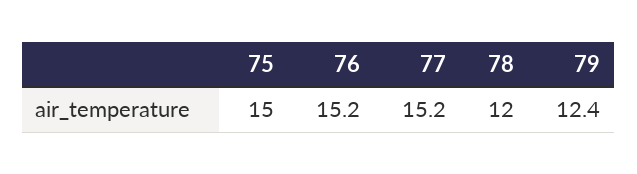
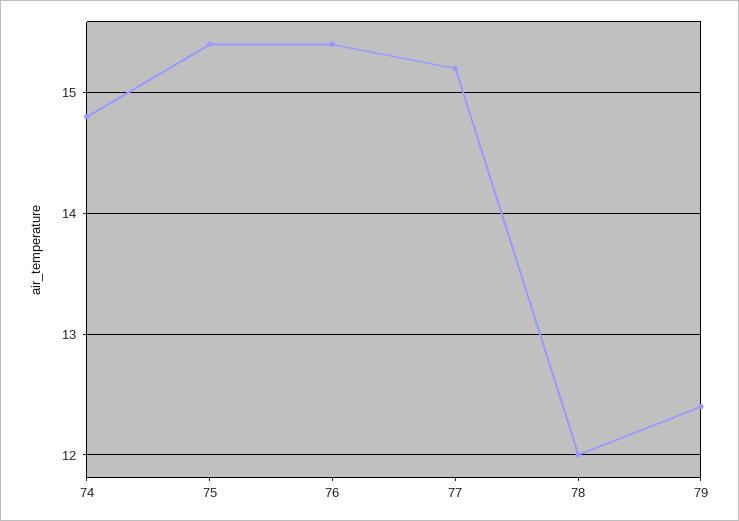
75: 15 -> 15.4
76: 15.2 -> 15.4
74: none -> 14.8

